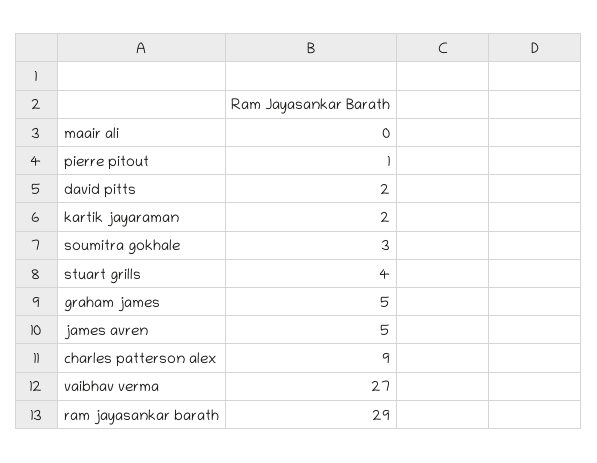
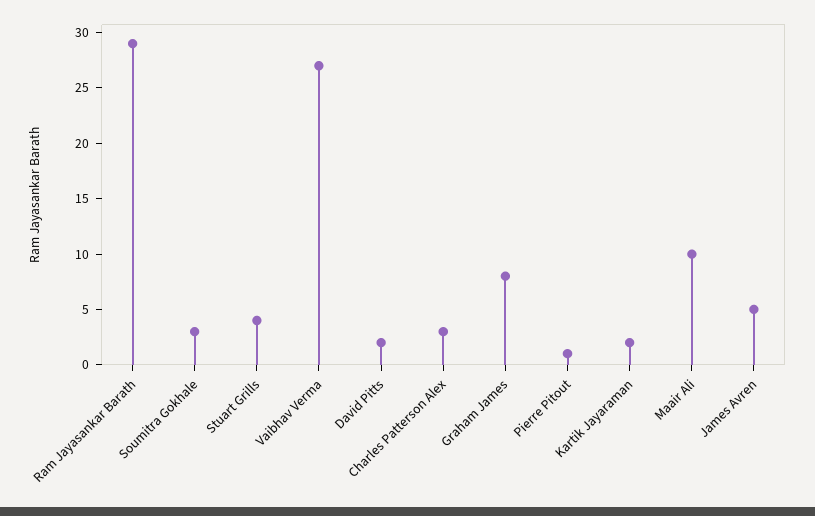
maair ali: 0 -> 10
graham james: 5 -> 8
charles patterson alex: 9 -> 3

